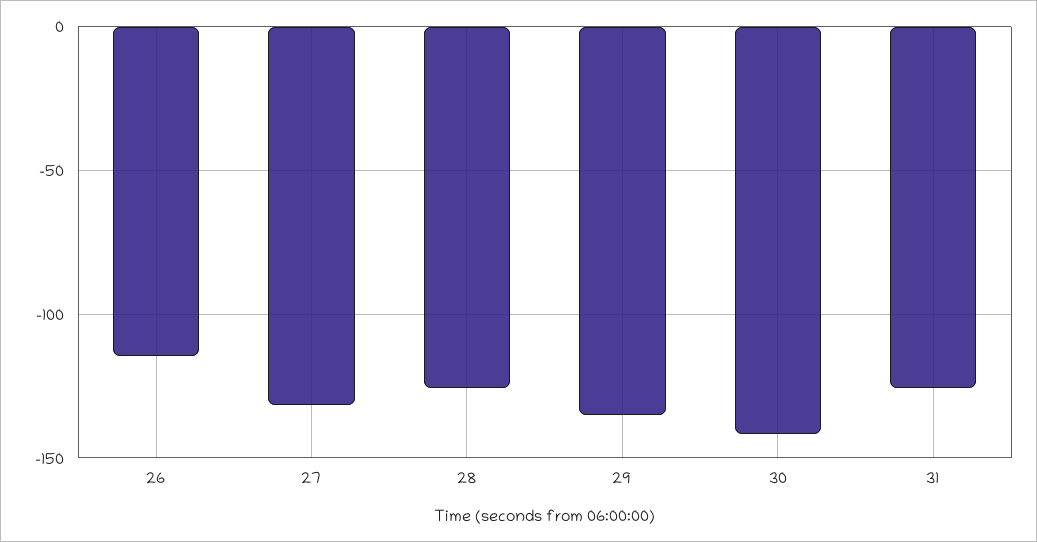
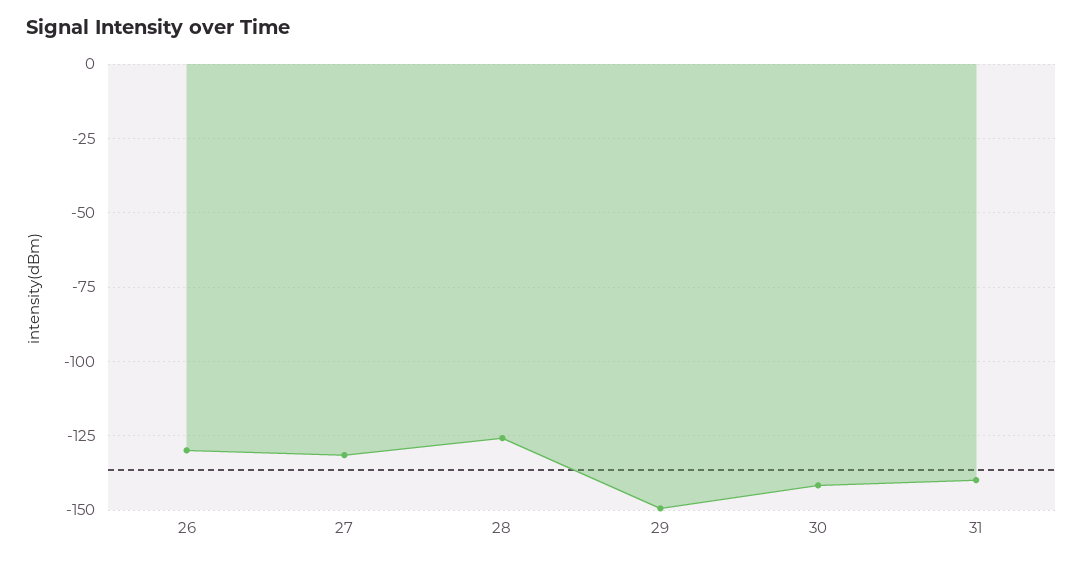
26: -115 -> -130
29: -135 -> -150
31: -125 -> -140

